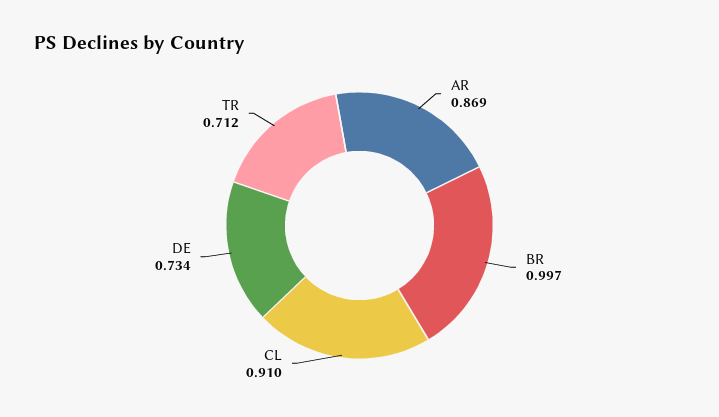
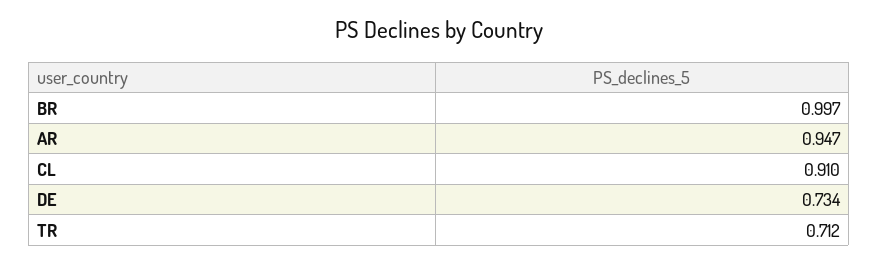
AR: 0.869 -> 0.947

